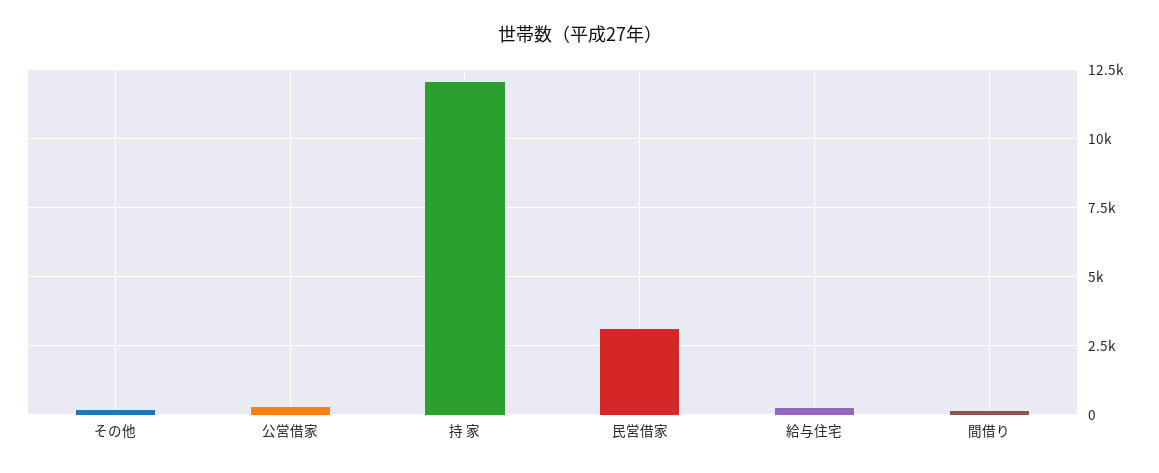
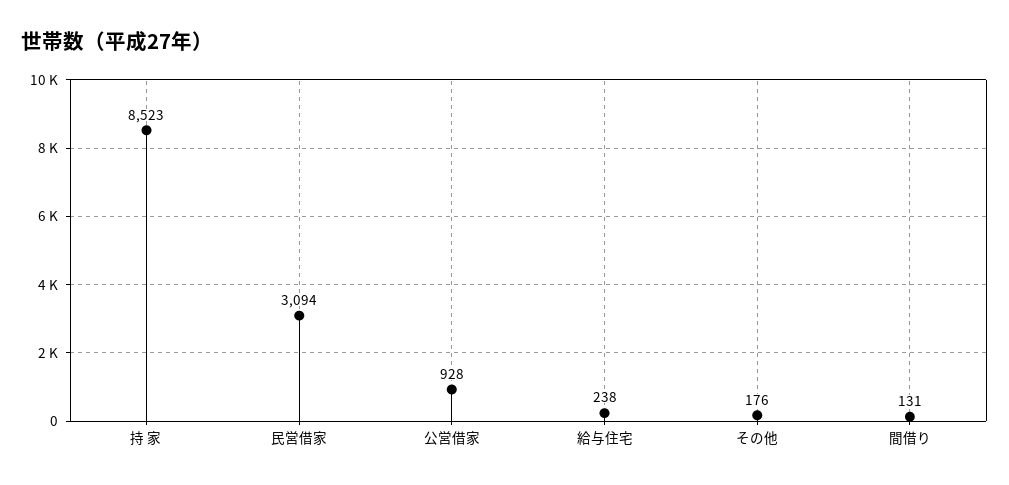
公営借家: 250 -> 928
持 家: 12000 -> 8523

